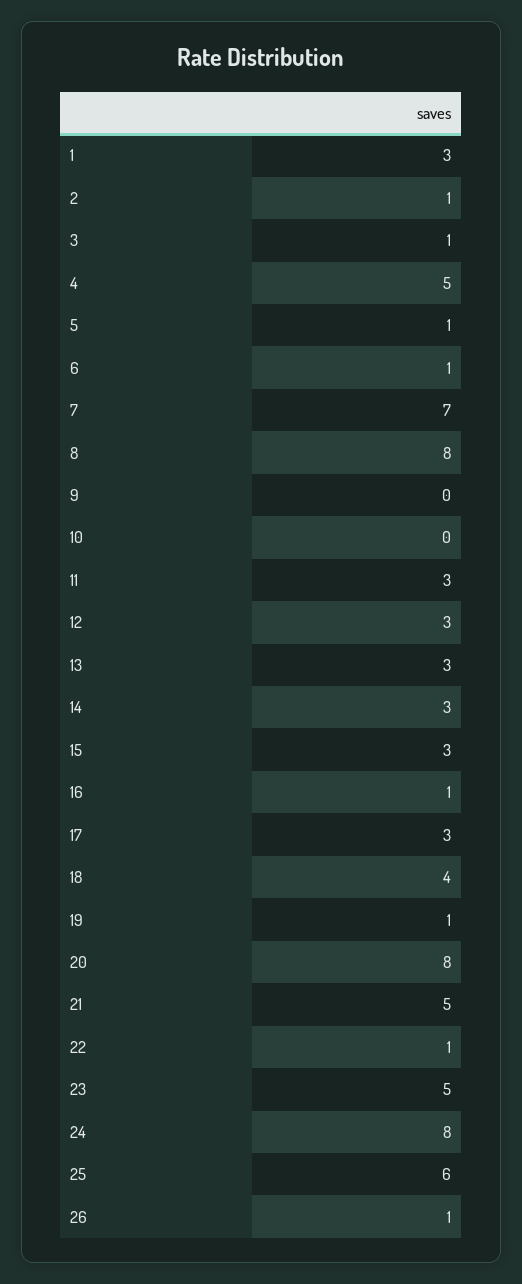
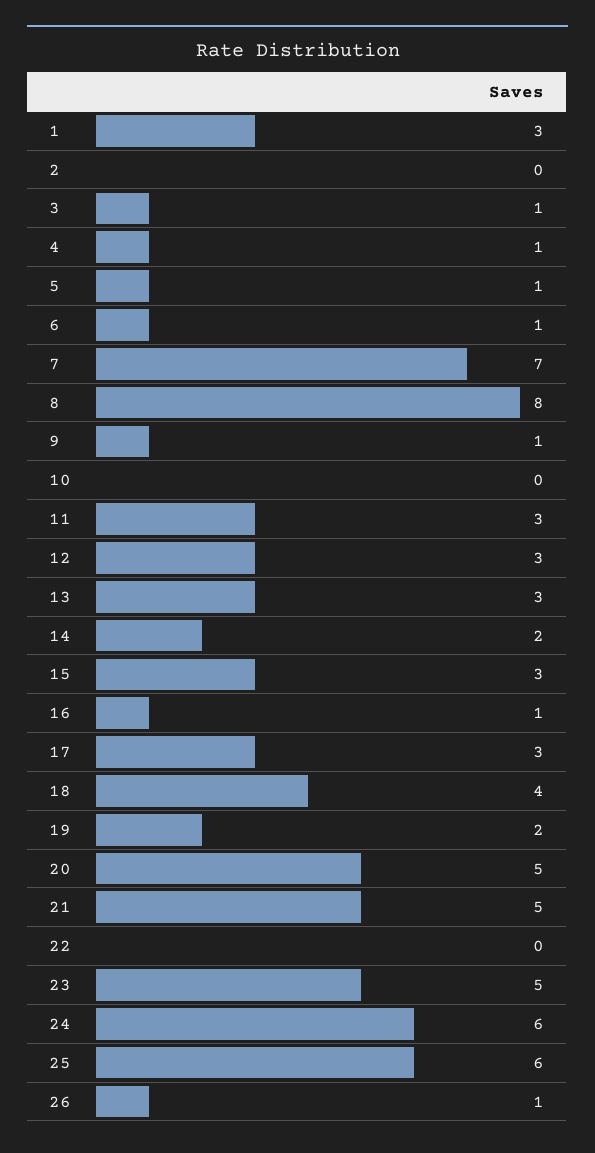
2: 1 -> 0
4: 5 -> 1
9: 0 -> 1
14: 3 -> 2
19: 1 -> 2
20: 8 -> 5
22: 1 -> 0
24: 8 -> 6

